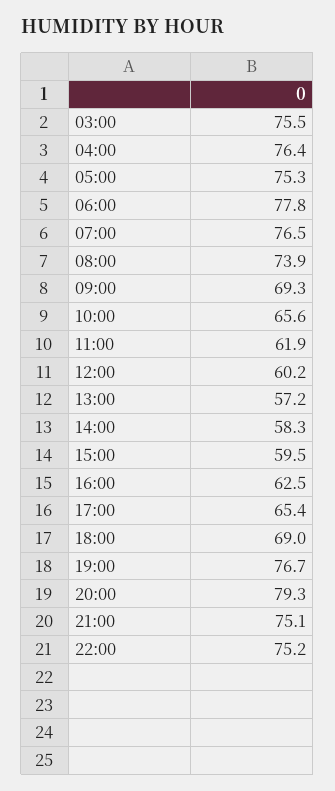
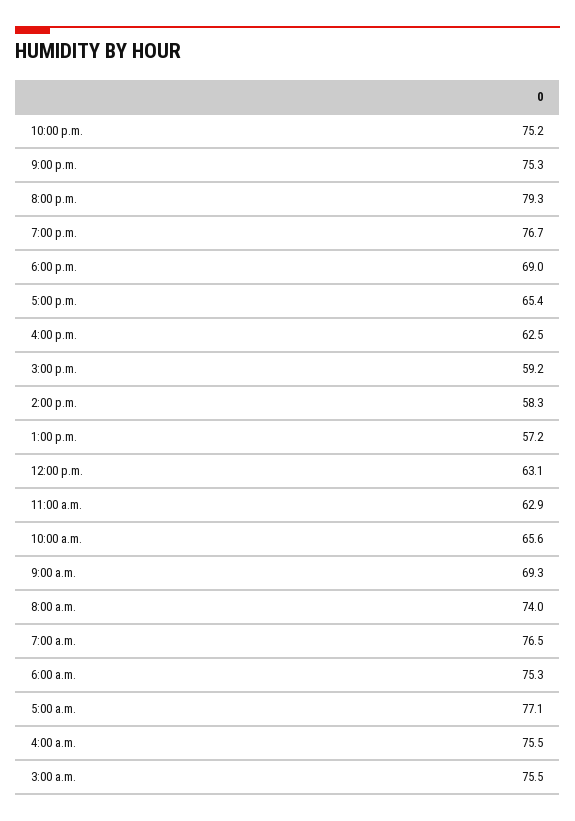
04:00: 76.4 -> 75.5
05:00: 75.3 -> 77.1
06:00: 77.8 -> 75.3
08:00: 73.9 -> 74
11:00: 61.9 -> 62.9
12:00: 60.2 -> 63.1
15:00: 59.5 -> 59.2
21:00: 75.1 -> 75.3

